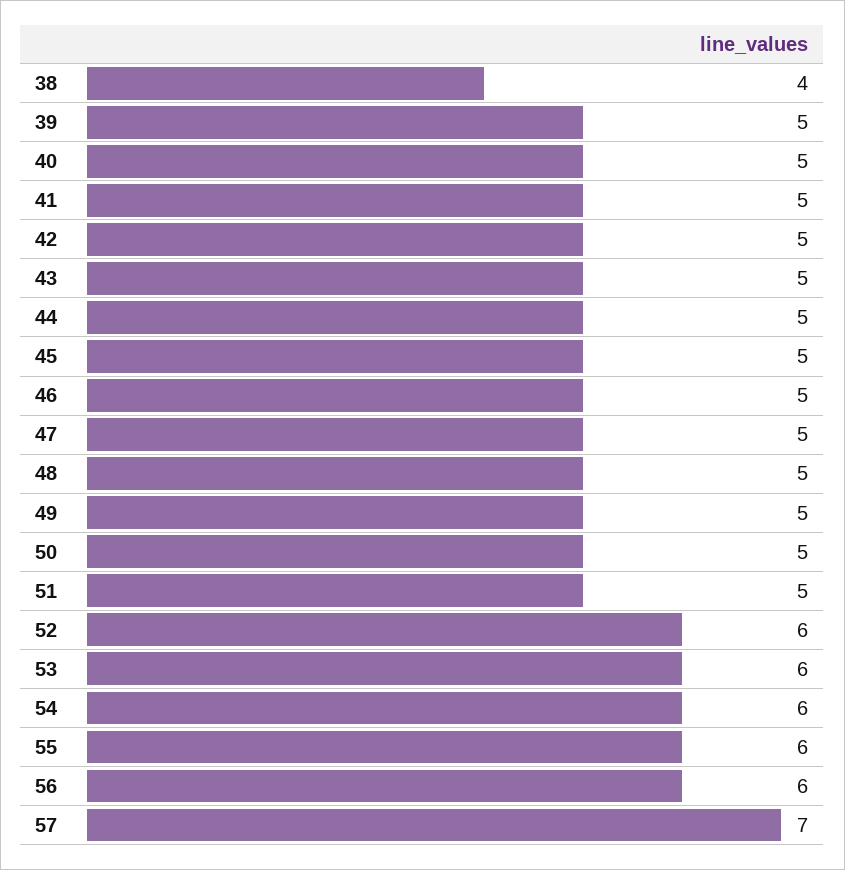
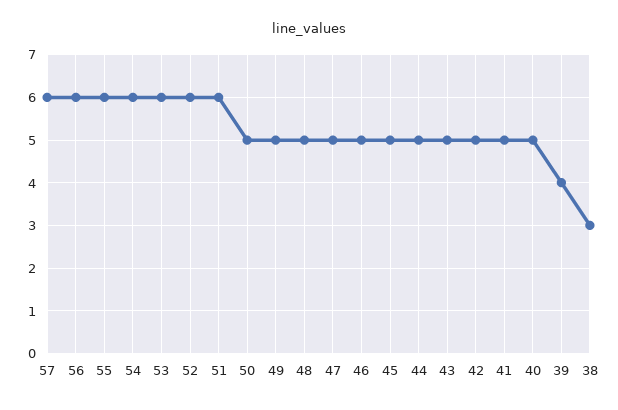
38: 4 -> 3
39: 5 -> 4
51: 5 -> 6
57: 7 -> 6

